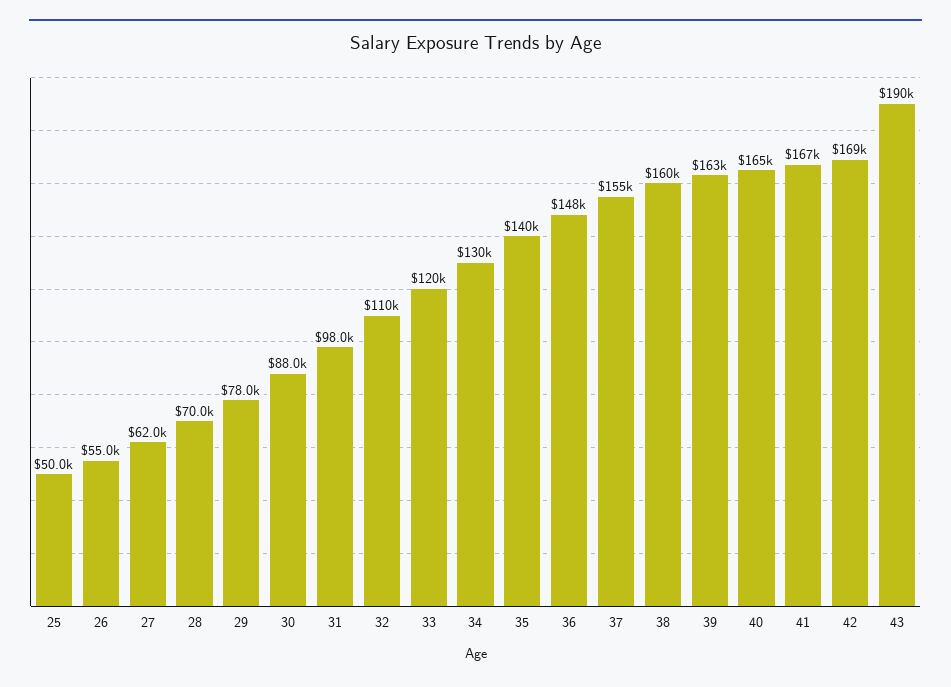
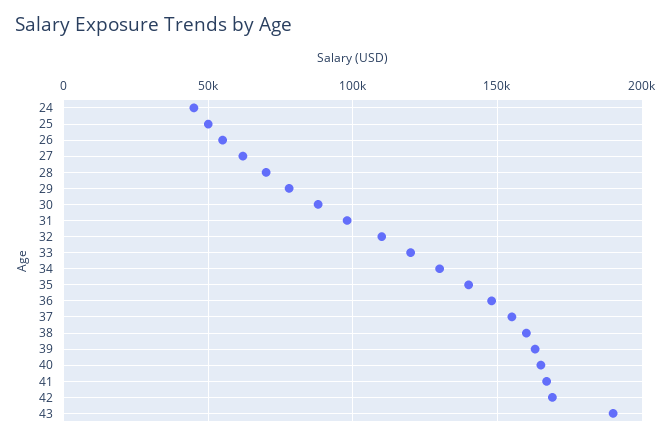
24: none -> 45000

